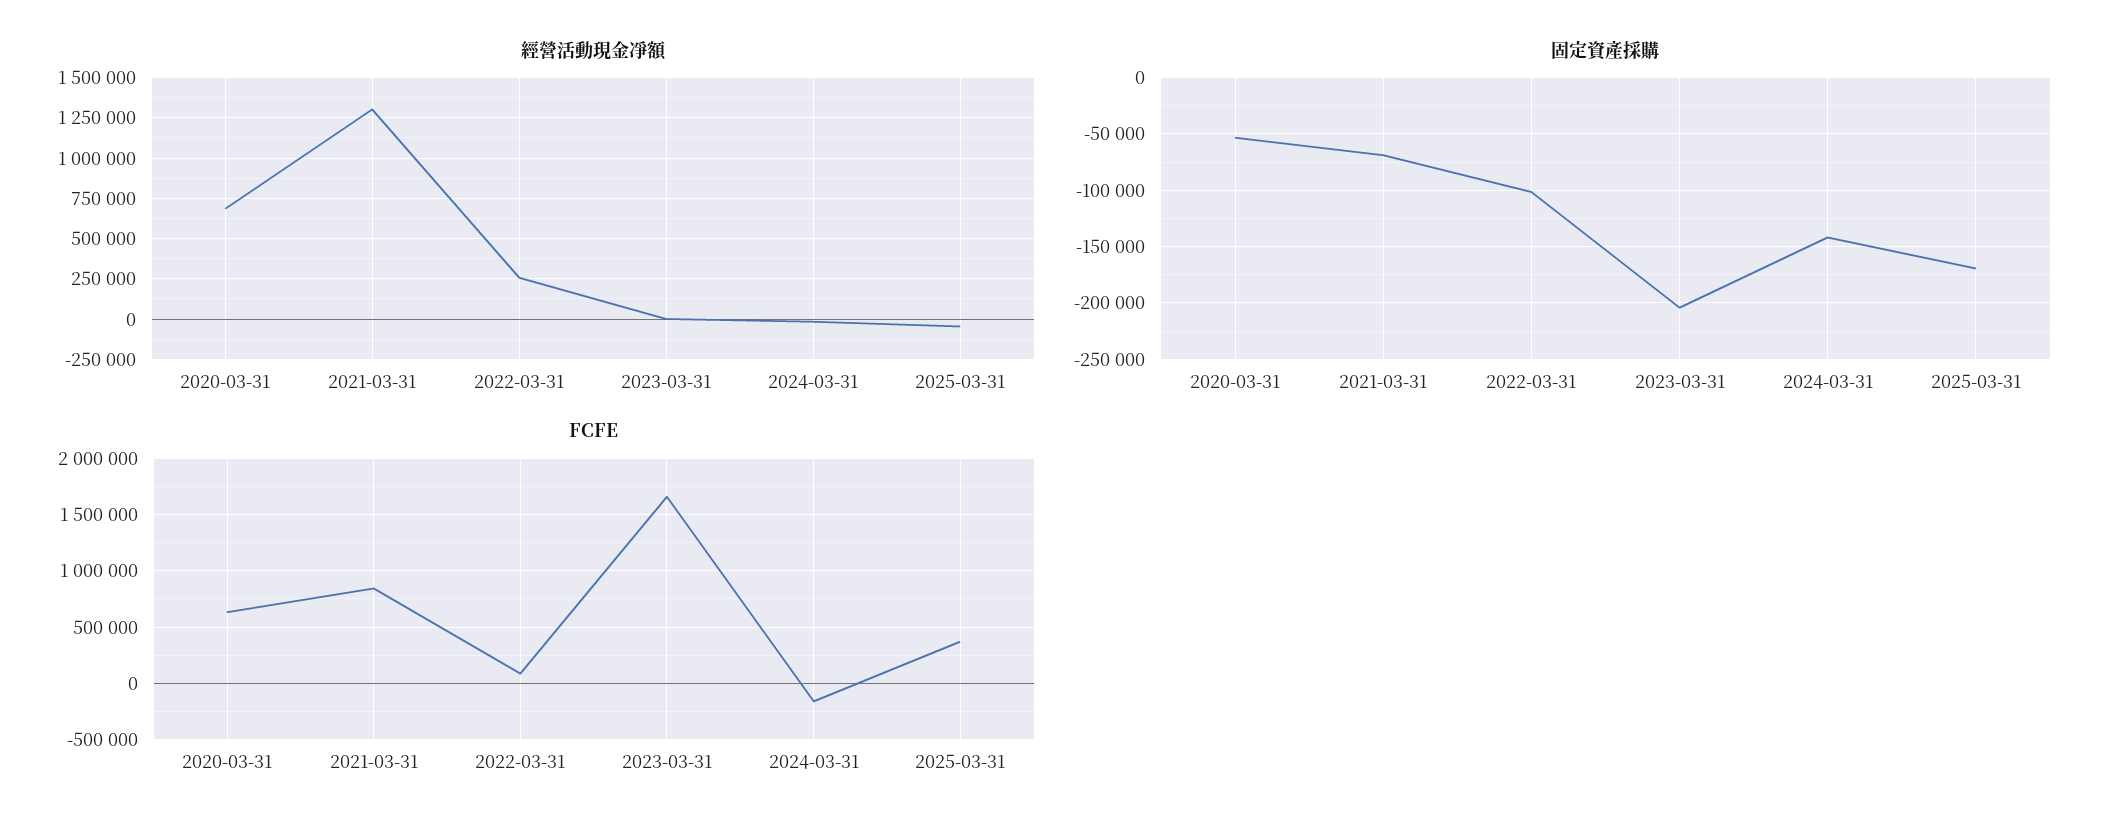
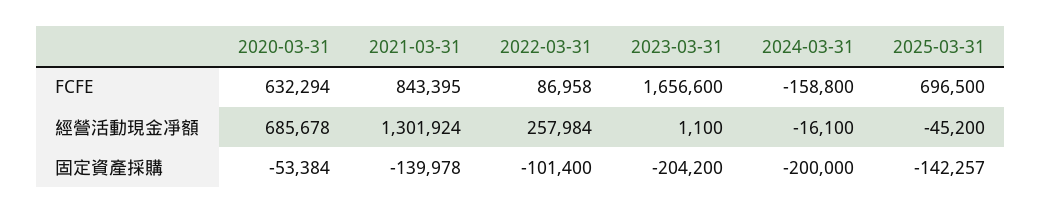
固定資產採購, 2021-03-31: -70000 -> -139978
固定資產採購, 2024-03-31: -140000 -> -200000
固定資產採購, 2025-03-31: -170000 -> -142257
FCFE, 2025-03-31: 400000 -> 696500

